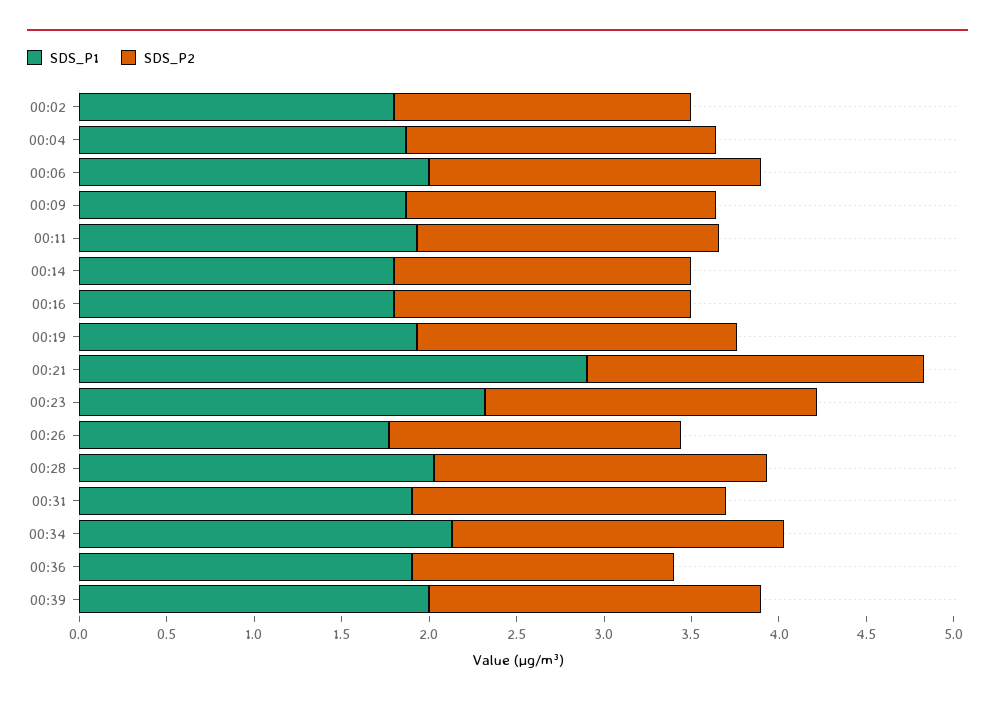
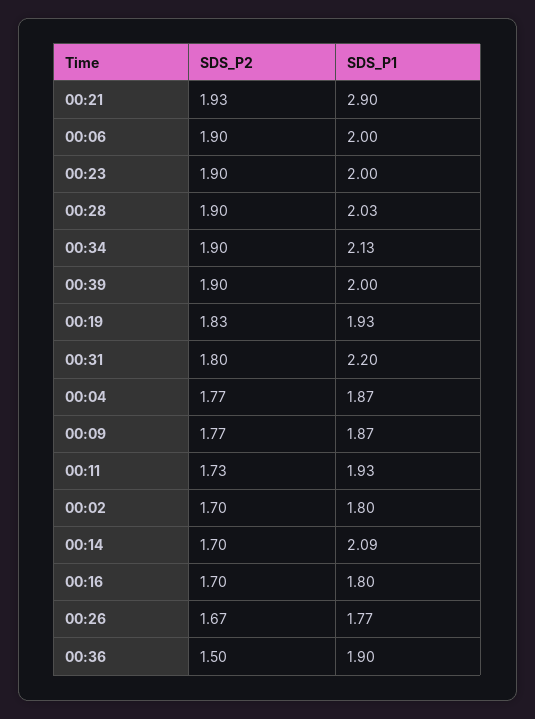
SDS_P1, 00:14: 1.8 -> 2.09
SDS_P1, 00:23: 2.3 -> 2
SDS_P1, 00:31: 1.9 -> 2.2

